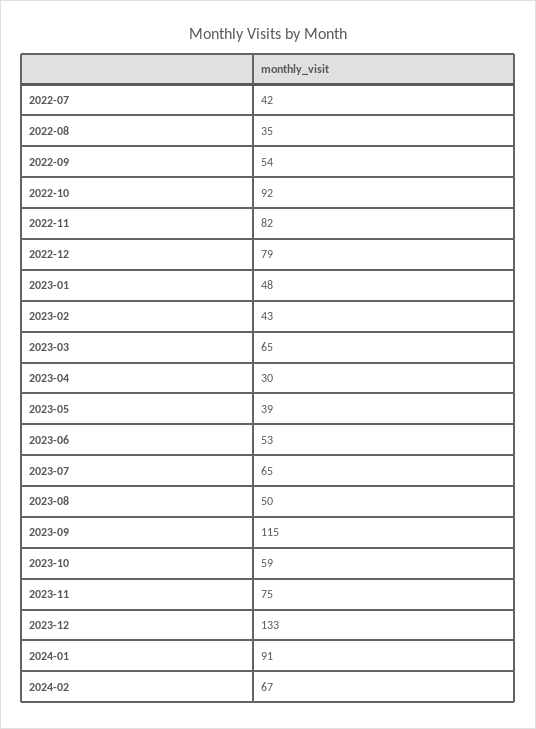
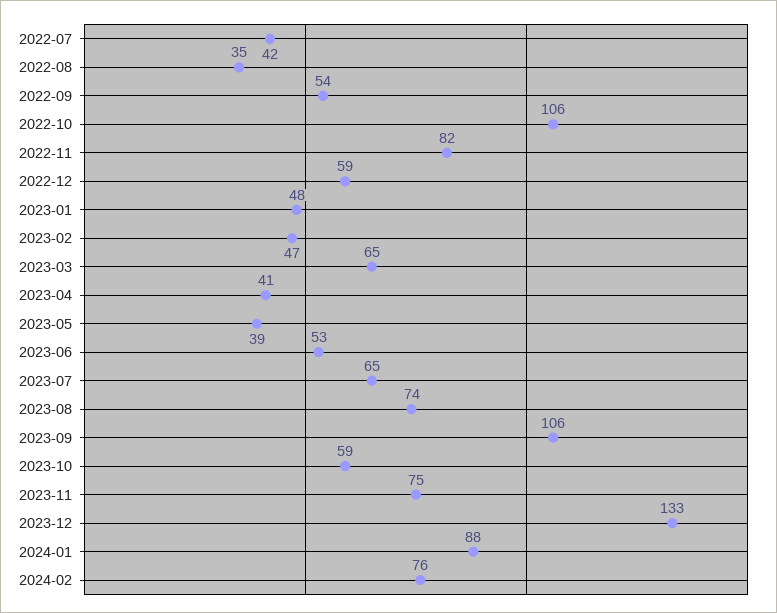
2022-10: 92 -> 106
2022-12: 79 -> 59
2023-02: 43 -> 47
2023-04: 30 -> 41
2023-08: 50 -> 74
2023-09: 115 -> 106
2024-01: 91 -> 88
2024-02: 67 -> 76

